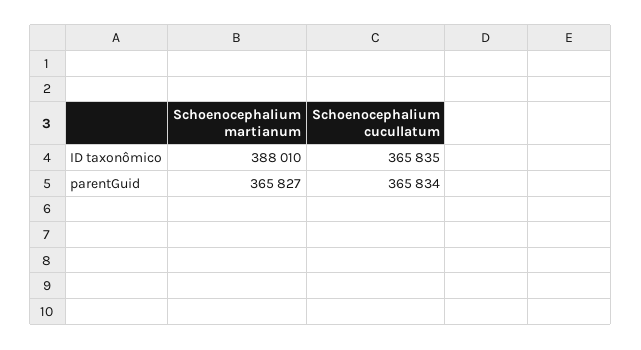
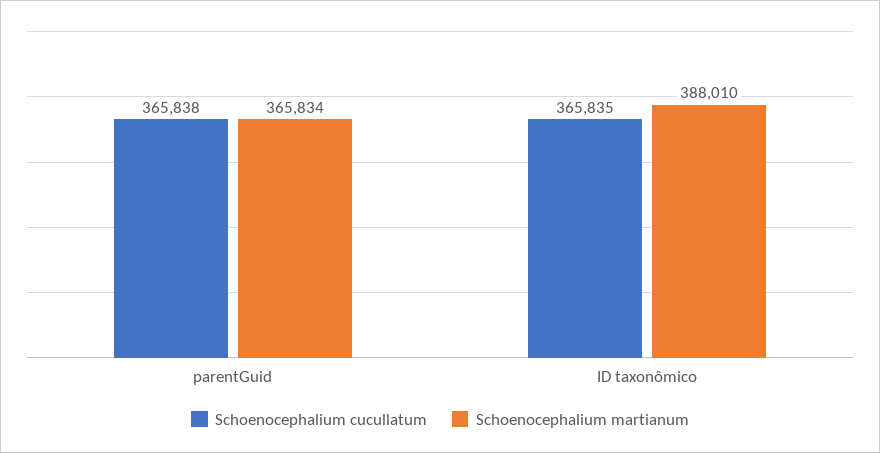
Schoenocephalium martianum, parentGuid: 365827 -> 365834
Schoenocephalium cucullatum, parentGuid: 365834 -> 365838

